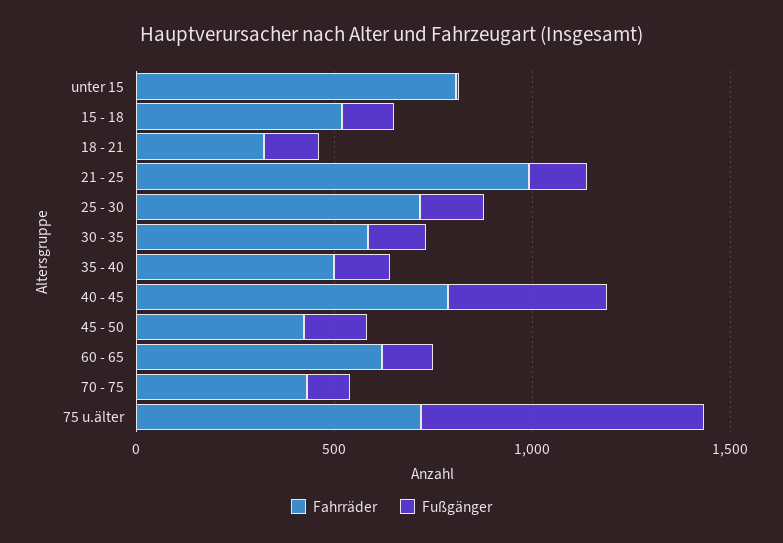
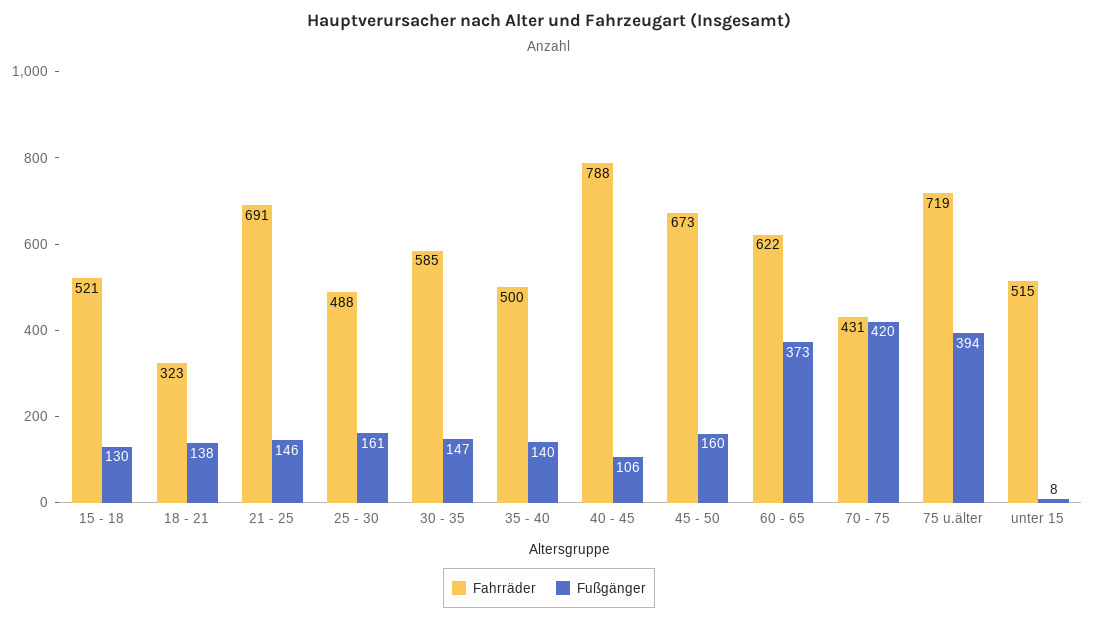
Fahrräder, unter 15: 800 -> 515
Fahrräder, 21 - 25: 1000 -> 691
Fahrräder, 25 - 30: 700 -> 488
Fußgänger, 40 - 45: 400 -> 106
Fahrräder, 45 - 50: 400 -> 673
Fußgänger, 60 - 65: 100 -> 373
Fußgänger, 70 - 75: 100 -> 420
Fußgänger, 75 u.älter: 700 -> 394

